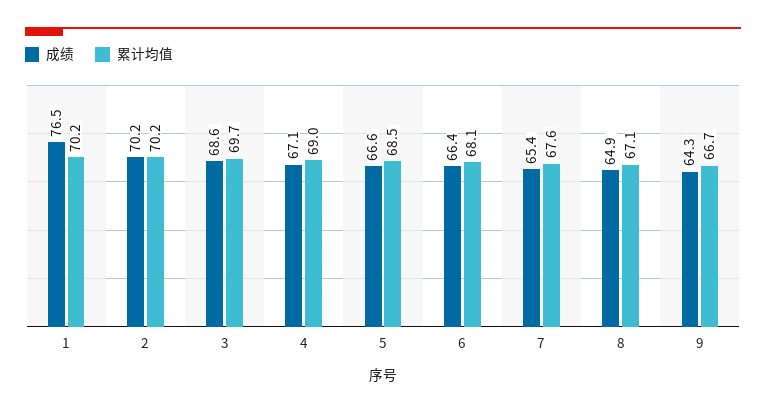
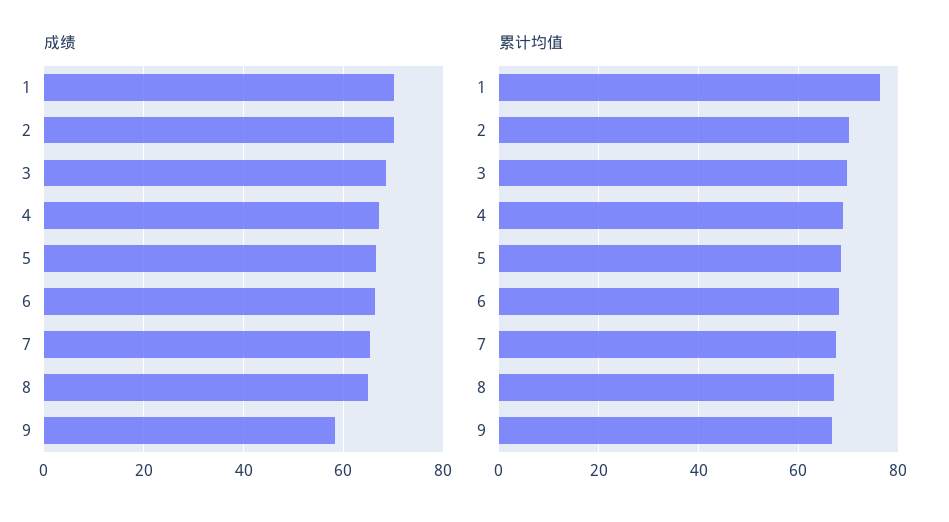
成绩, 1: 76.5 -> 70
累计均值, 1: 70.2 -> 76
成绩, 9: 64.3 -> 58

